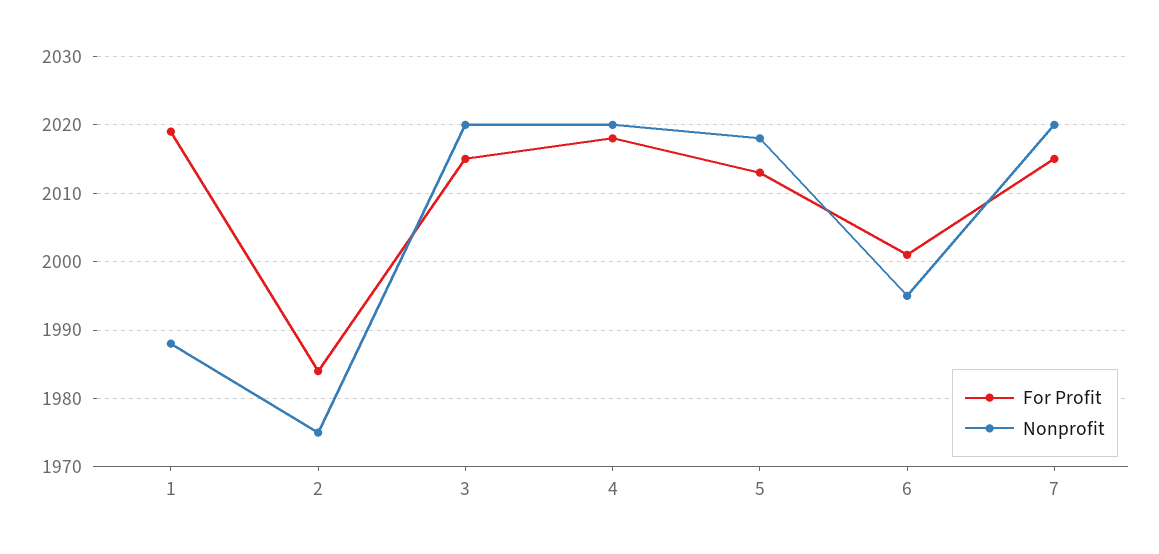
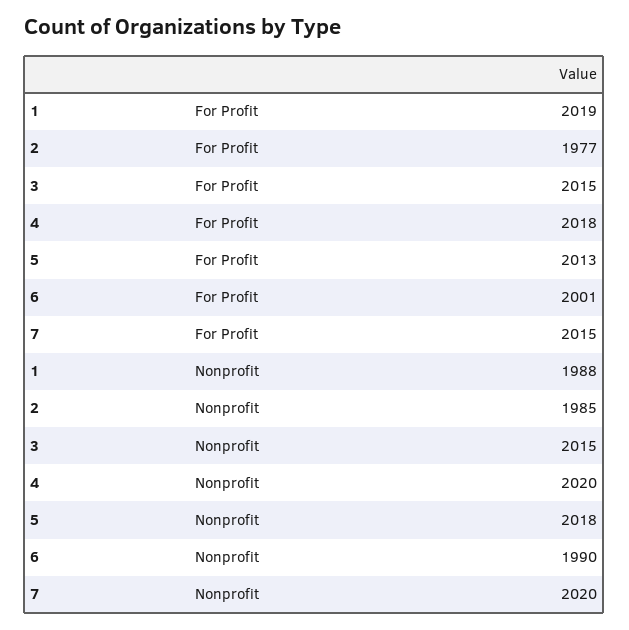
For Profit, 2: 1984 -> 1977
Nonprofit, 2: 1975 -> 1985
Nonprofit, 3: 2020 -> 2015
Nonprofit, 6: 1995 -> 1990

